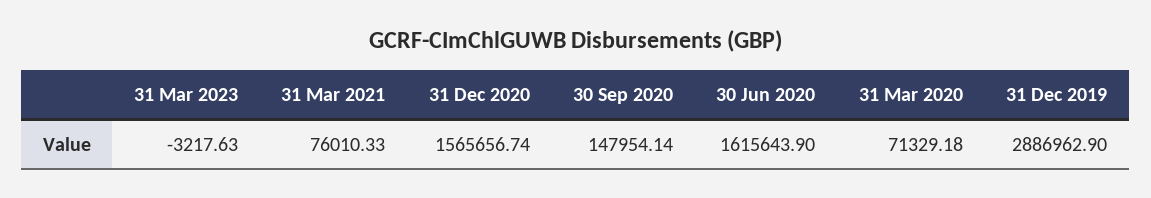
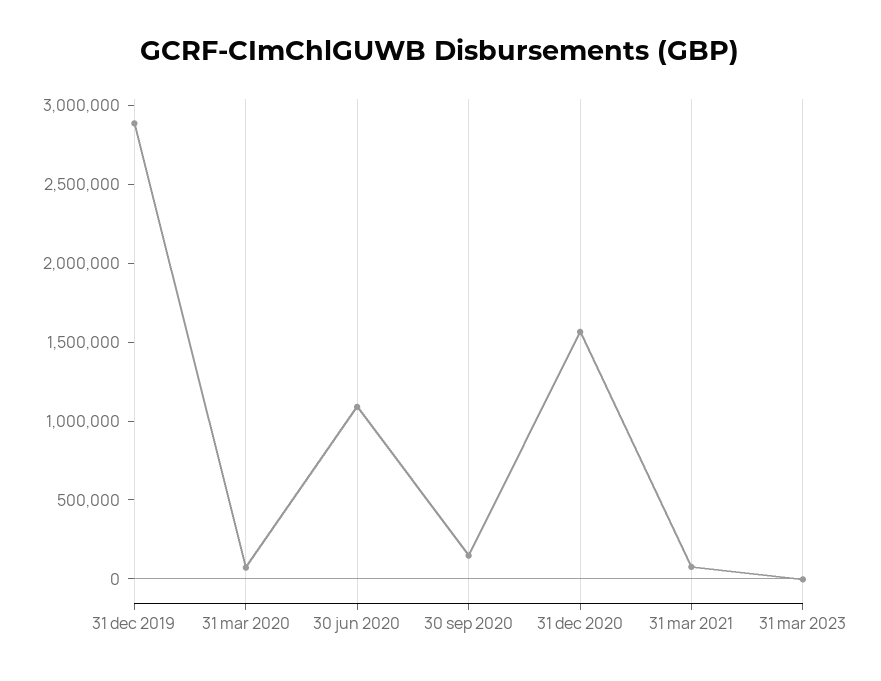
30 Jun 2020: 1615643.9 -> 1100000

